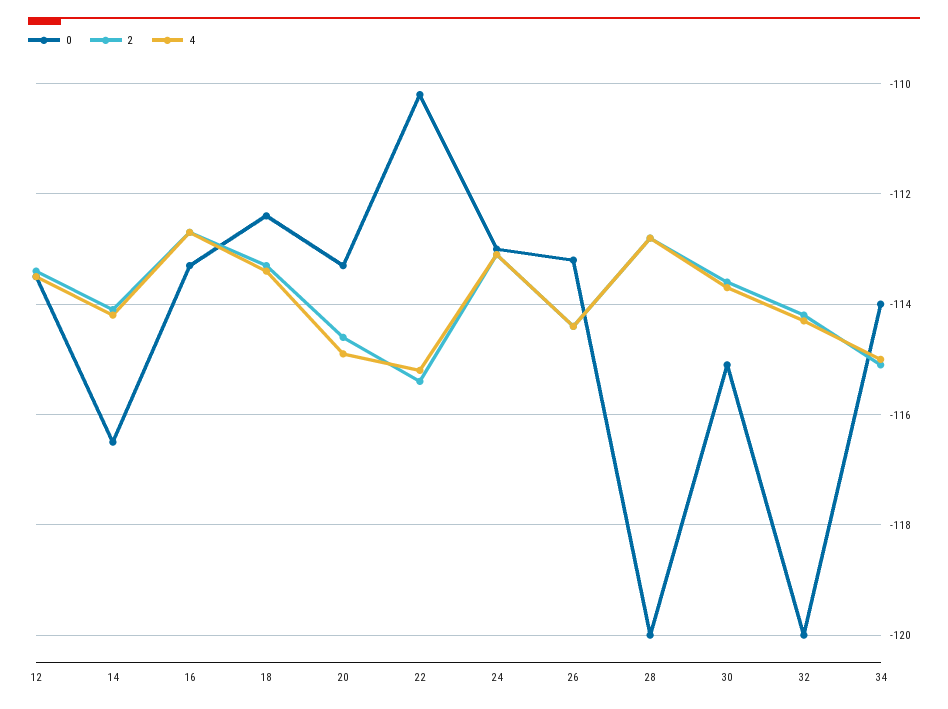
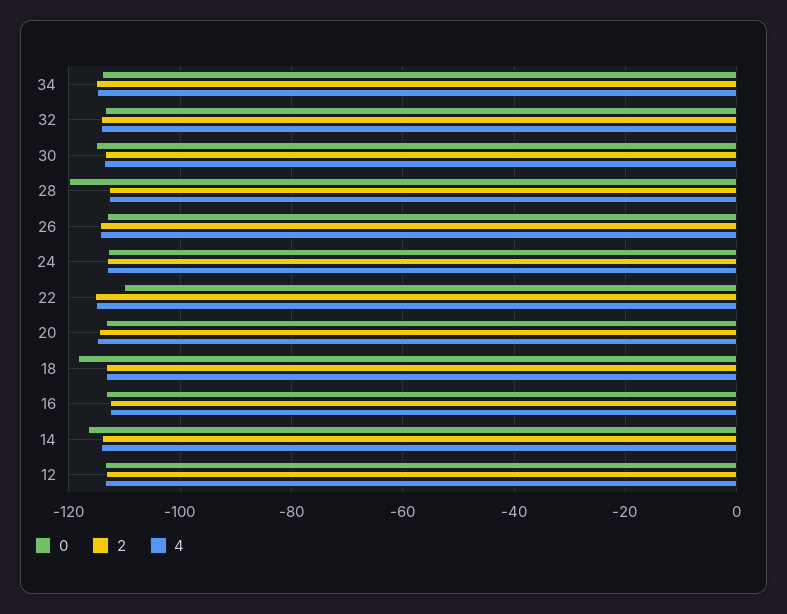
0, 18: -112.5 -> -118
0, 32: -120 -> -114

